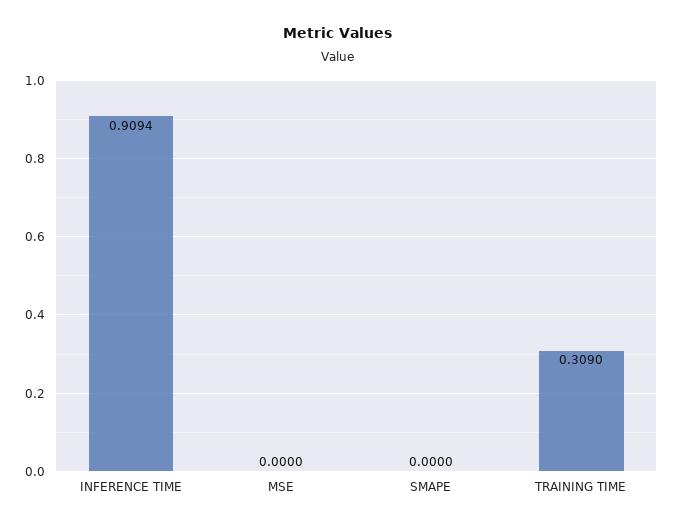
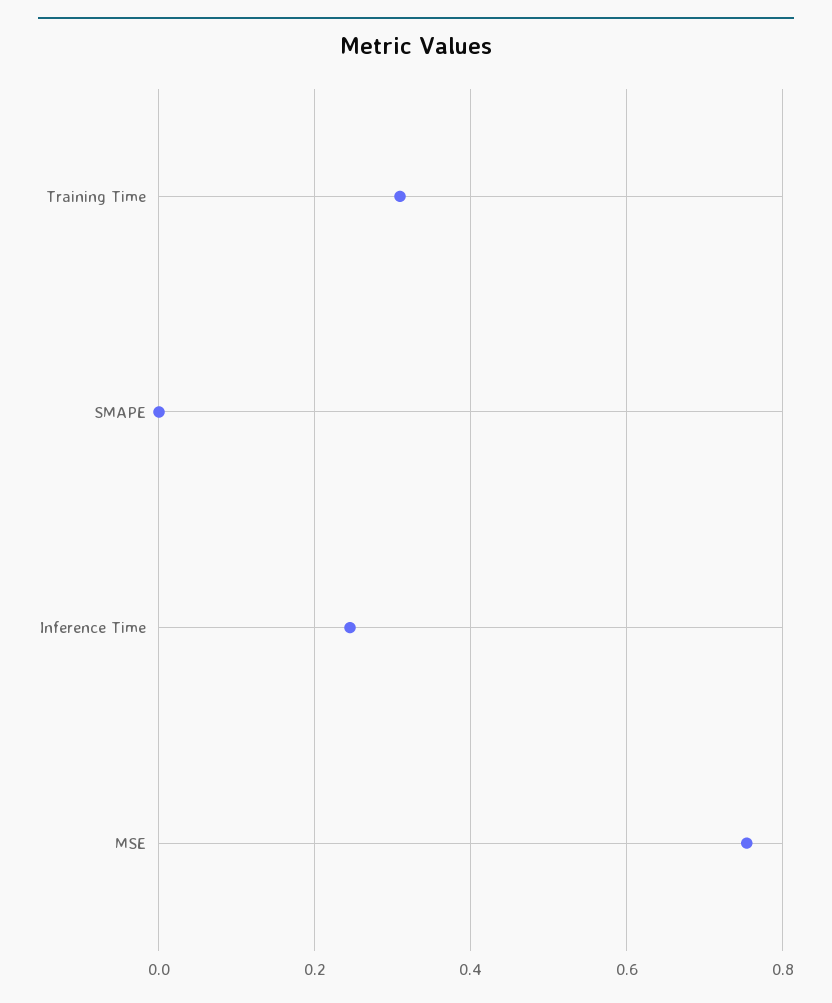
INFERENCE TIME: 0.9094 -> 0.24
MSE: 0 -> 0.76

